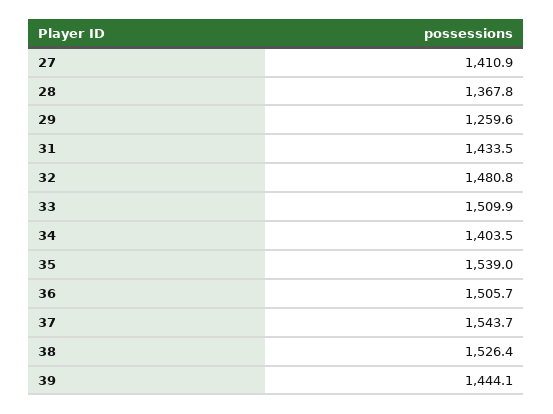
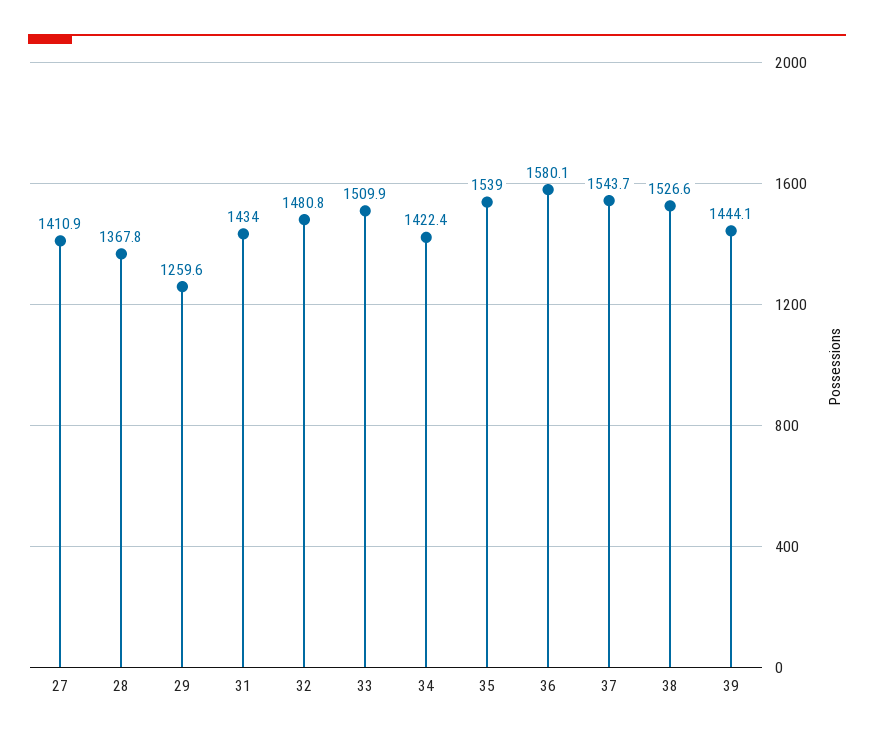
31: 1433.5 -> 1434
34: 1403.5 -> 1422.4
36: 1505.7 -> 1580.1
38: 1526.4 -> 1526.6

